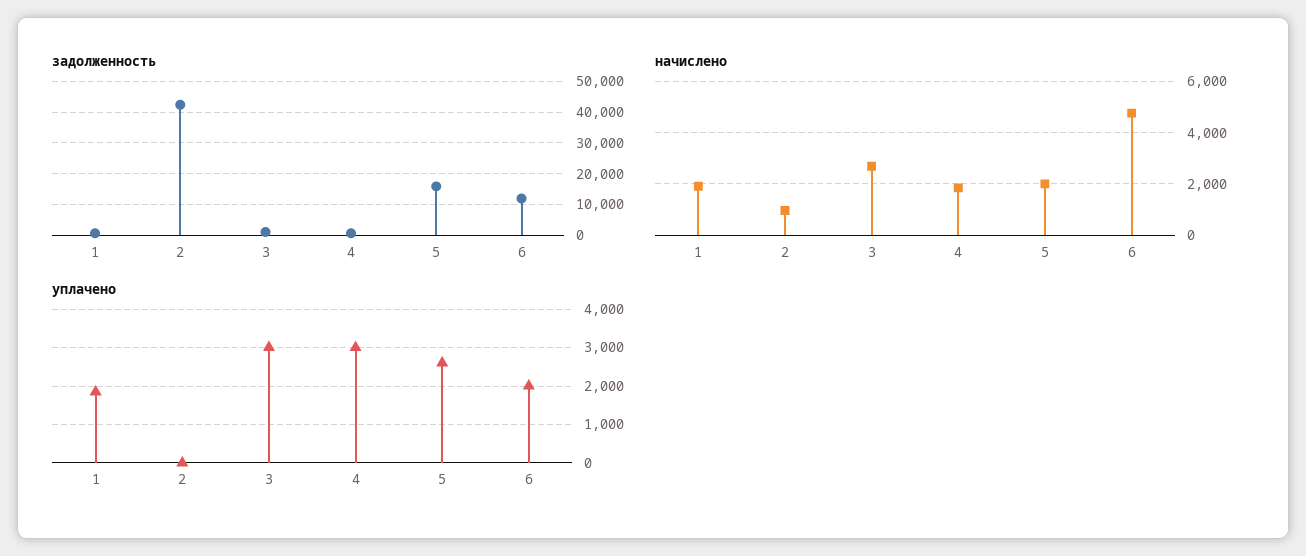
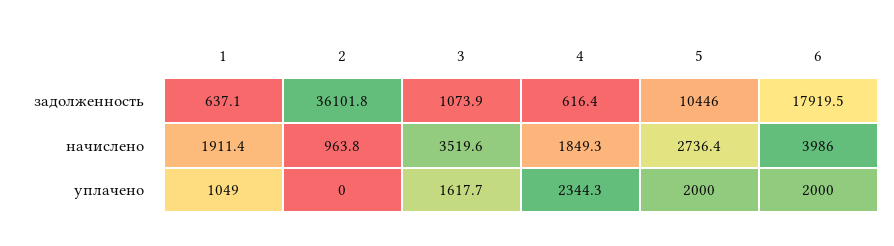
задолженность, 2: 42000 -> 36101.8
задолженность, 5: 16000 -> 10446
задолженность, 6: 12000 -> 17919.5
начислено, 3: 2750 -> 3519.6
начислено, 5: 2000 -> 2736.4
начислено, 6: 4750 -> 3986
уплачено, 1: 1800 -> 1049
уплачено, 3: 3000 -> 1617.7
уплачено, 4: 3000 -> 2344.3
уплачено, 5: 2600 -> 2000

